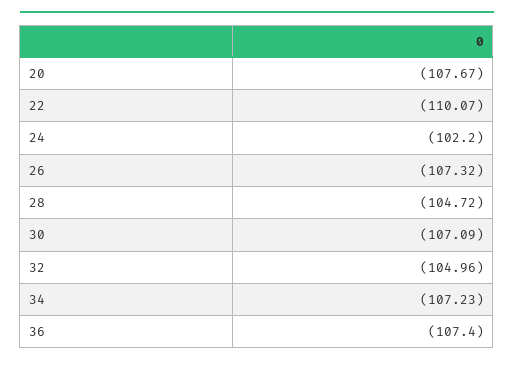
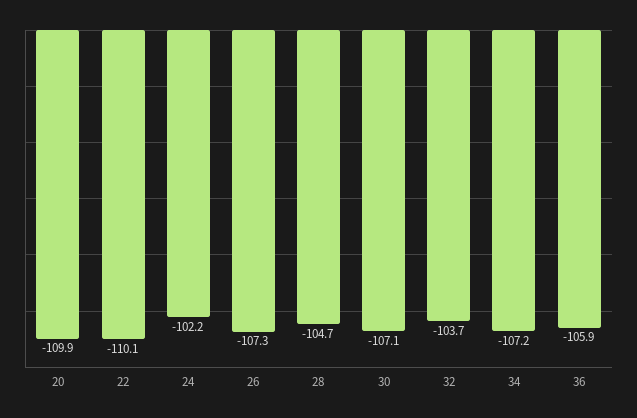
20: -107.67 -> -109.9
32: -104.96 -> -103.7
36: -107.4 -> -105.9

